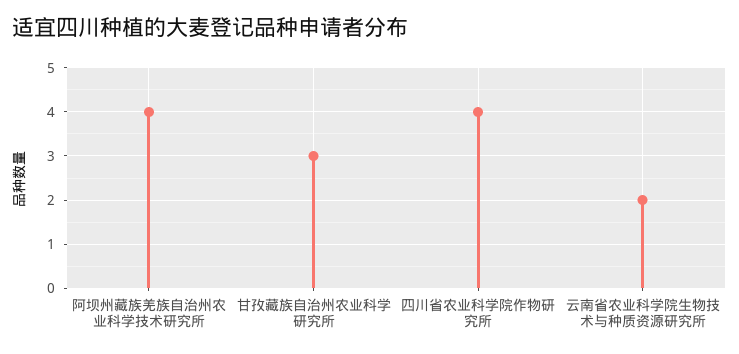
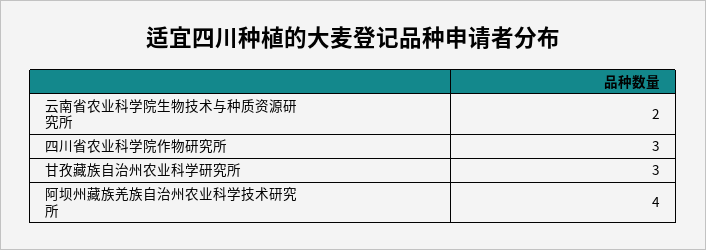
四川省农业科学院作物研究所: 4 -> 3

